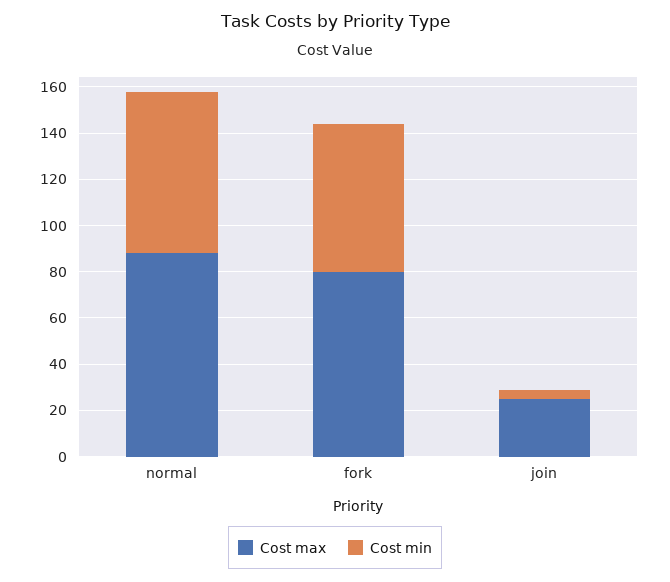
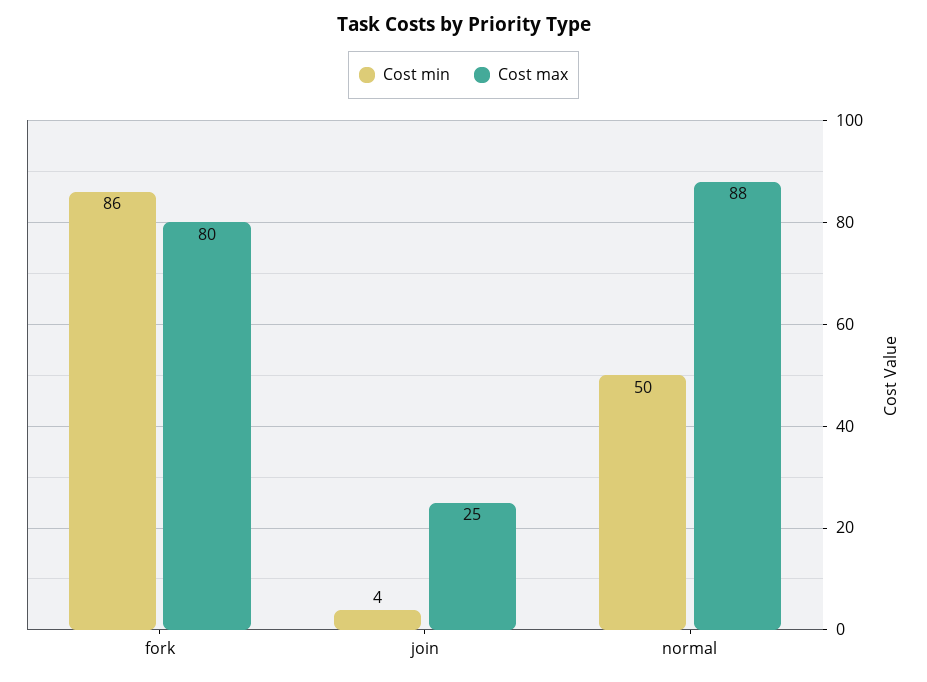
Cost min, normal: 70 -> 50
Cost min, fork: 65 -> 86

